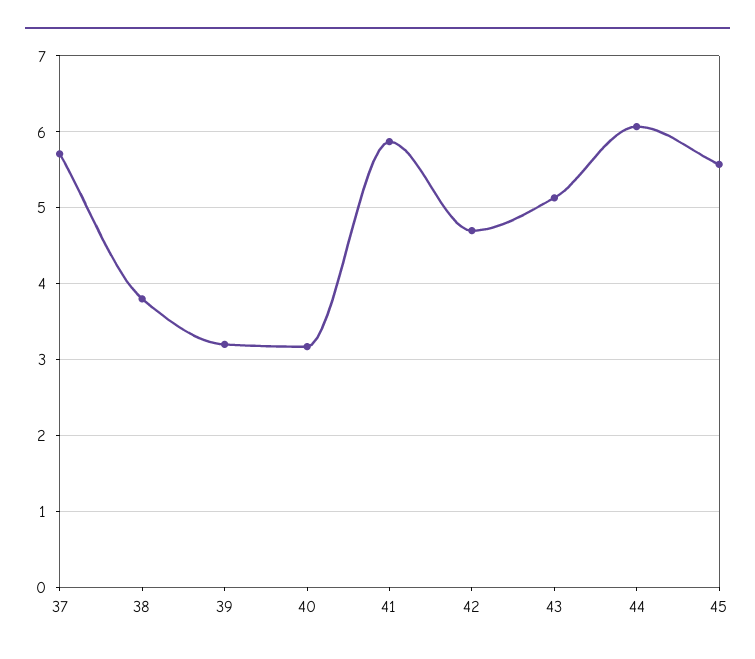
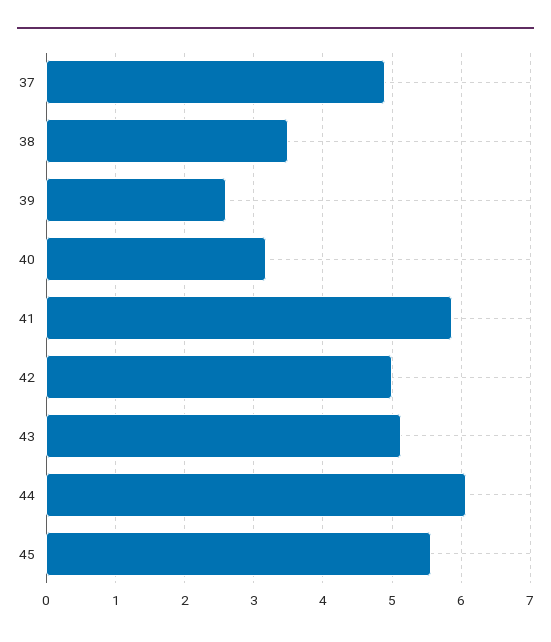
37: 5.7 -> 4.9
38: 3.8 -> 3.5
39: 3.2 -> 2.6
42: 4.7 -> 5

